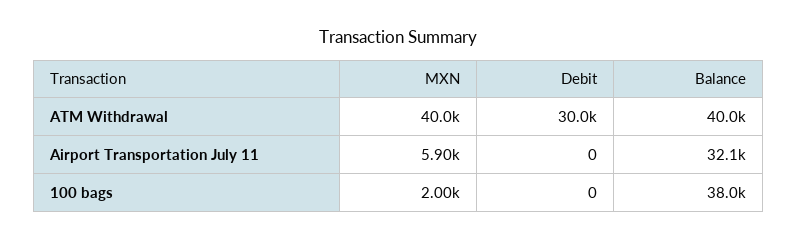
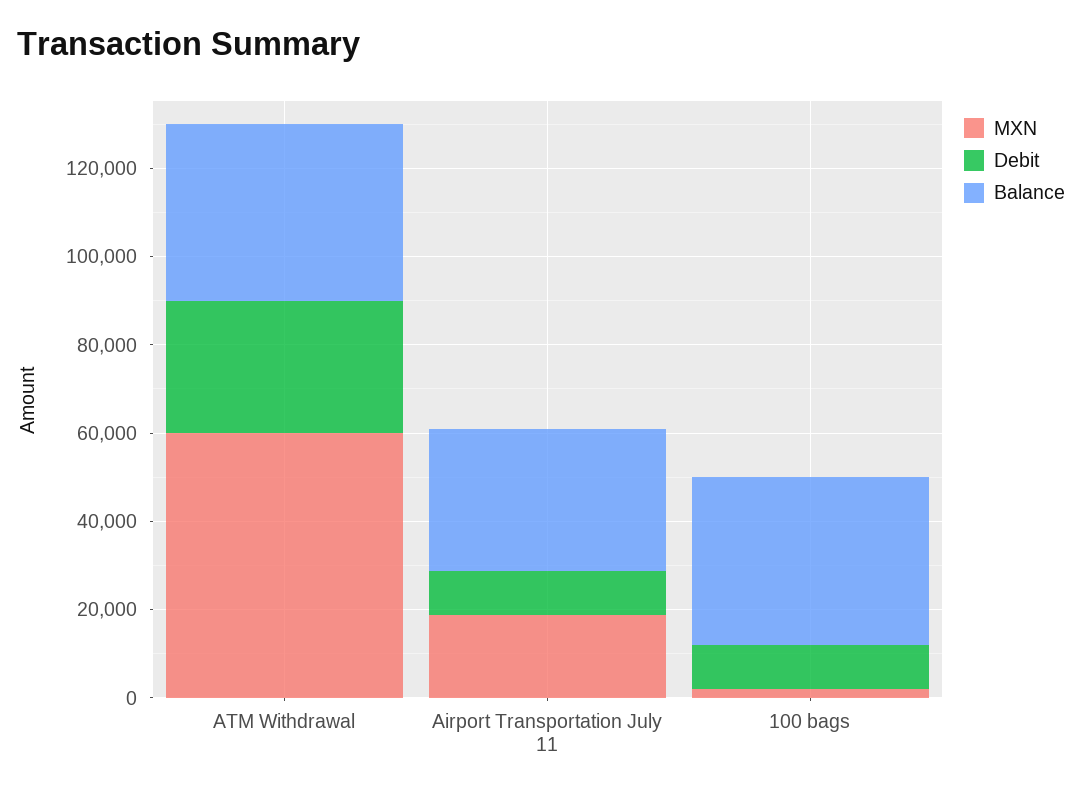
MXN, ATM Withdrawal: 40000 -> 60000
MXN, Airport Transportation July 11: 5900 -> 20000
Debit, Airport Transportation July 11: 0 -> 10000
Debit, 100 bags: 0 -> 10000

